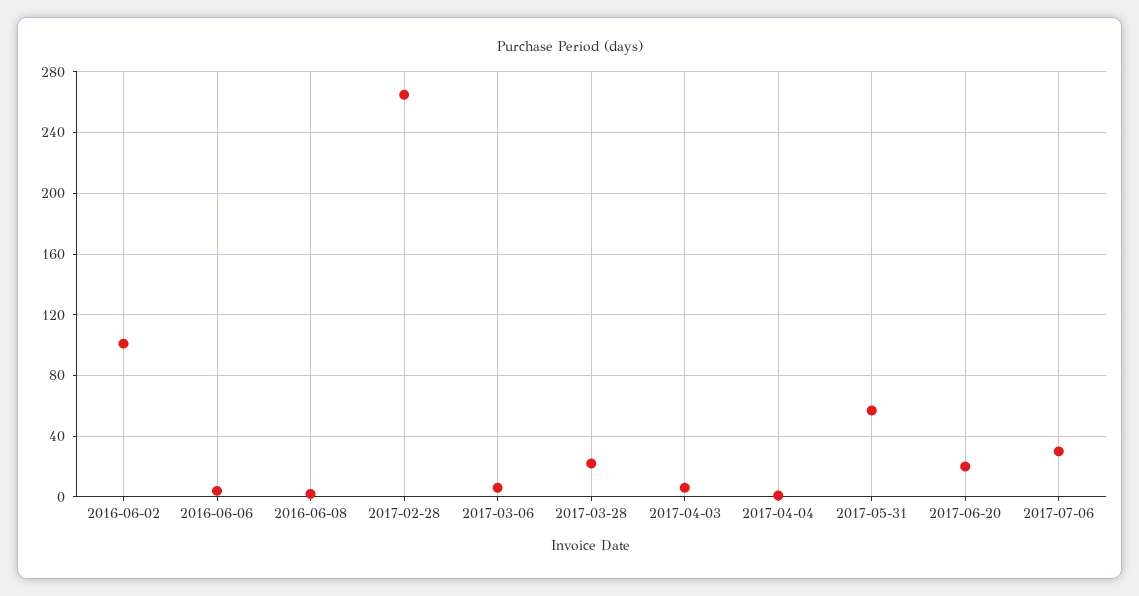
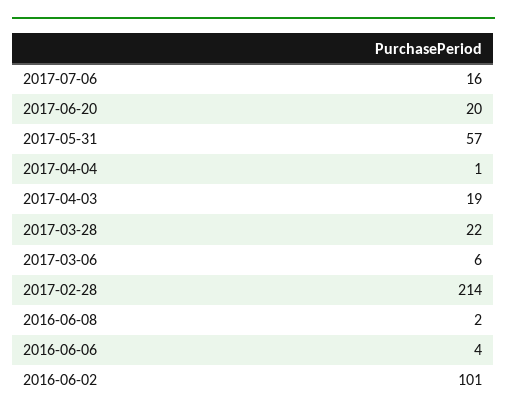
2017-02-28: 265 -> 214
2017-04-03: 5 -> 19
2017-07-06: 30 -> 16

